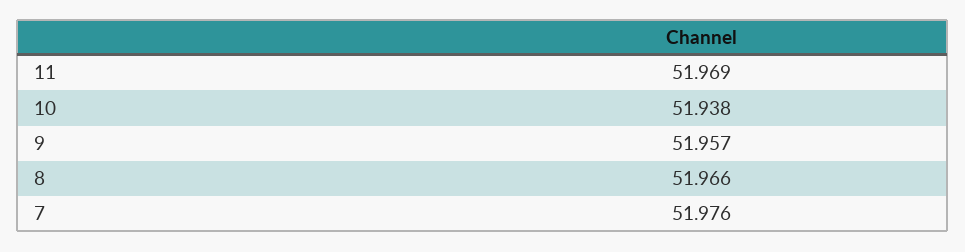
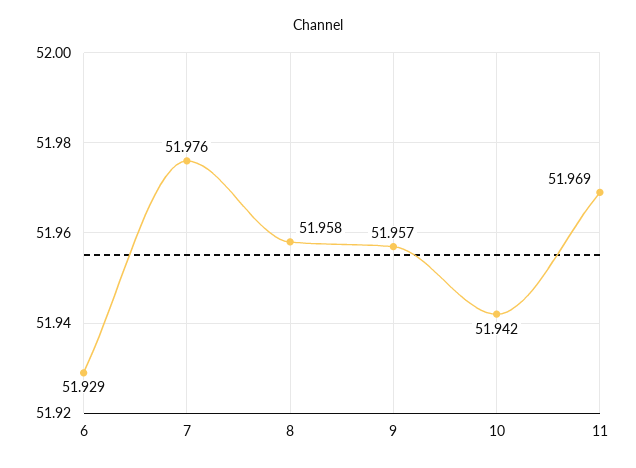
10: 51.938 -> 51.942
8: 51.966 -> 51.958
6: none -> 51.929

